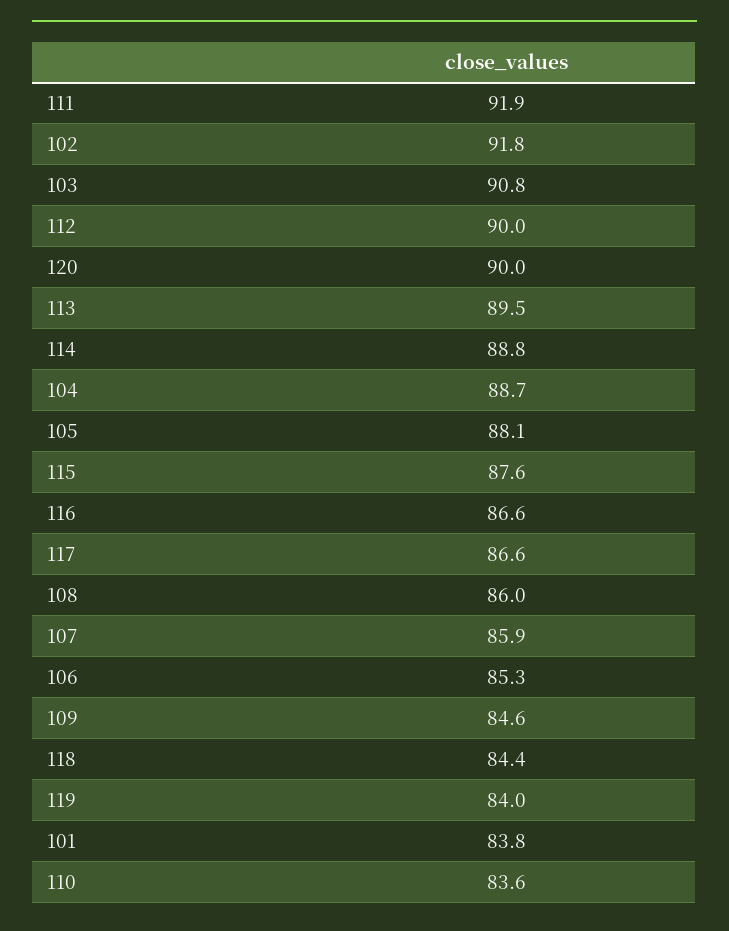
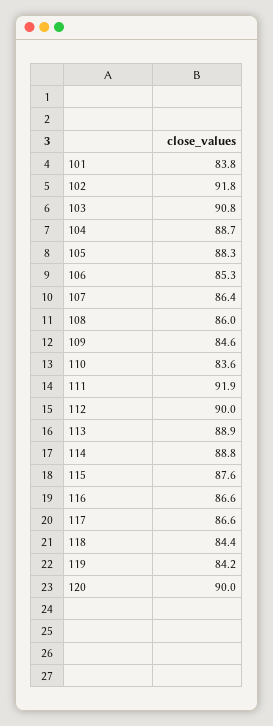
113: 89.5 -> 88.9
105: 88.1 -> 88.3
107: 85.9 -> 86.4
119: 84 -> 84.2

